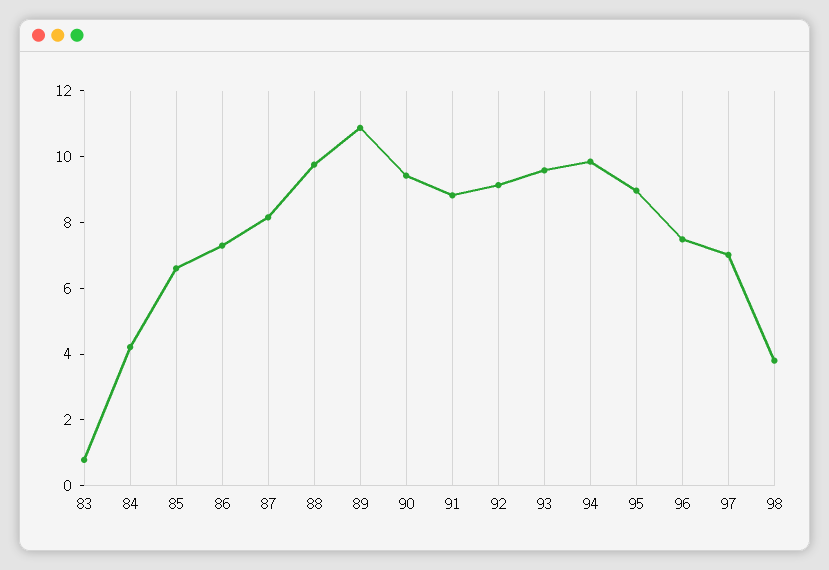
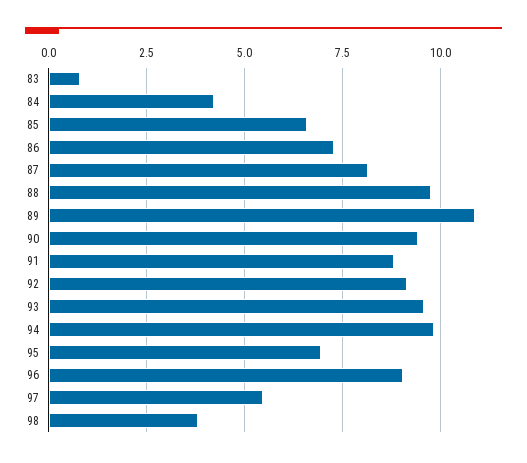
95: 9 -> 7
96: 7.5 -> 9
97: 7 -> 5.5

